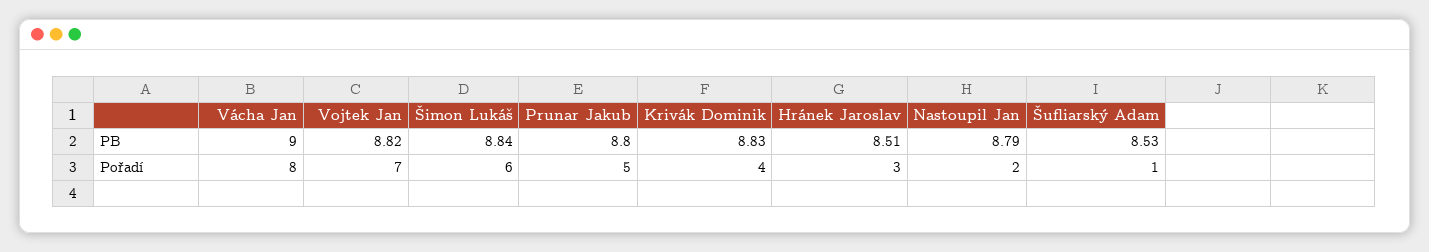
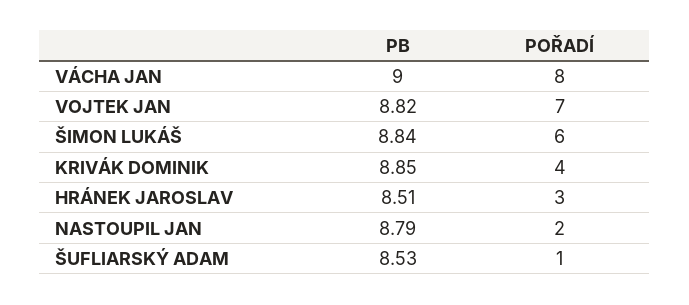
Prunar Jakub, PB: 8.8 -> none
Krivák Dominik, PB: 8.83 -> 8.85
Prunar Jakub, Pořadí: 5 -> none

